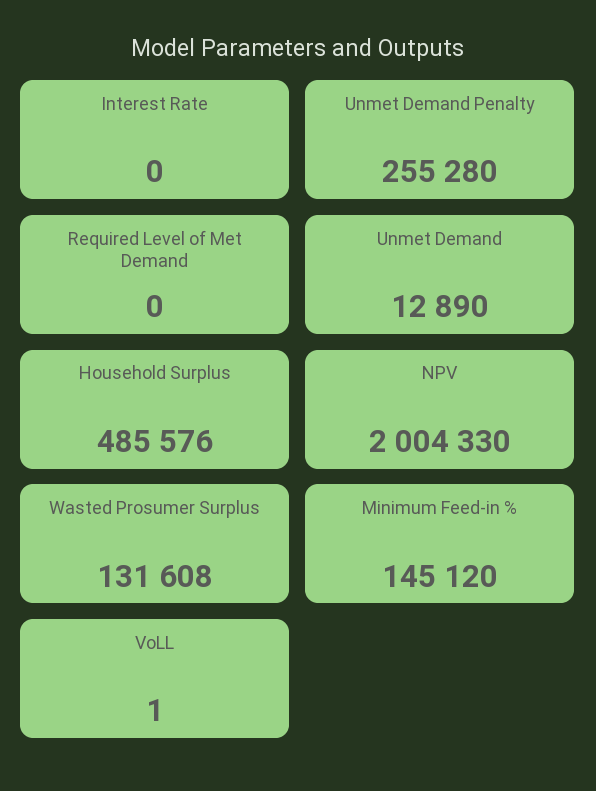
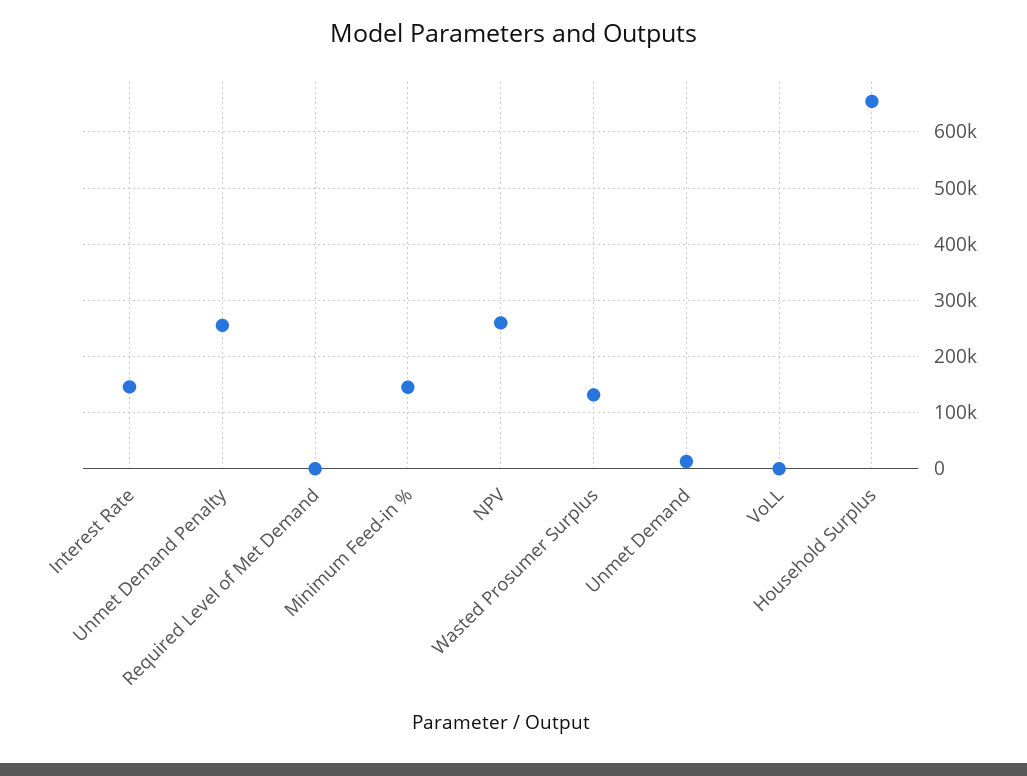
Interest Rate: 0 -> 140000
Household Surplus: 485576 -> 660000
NPV: 2004330 -> 260000

